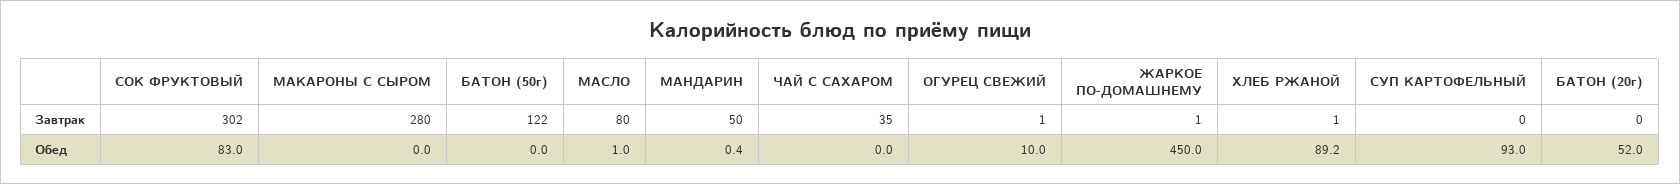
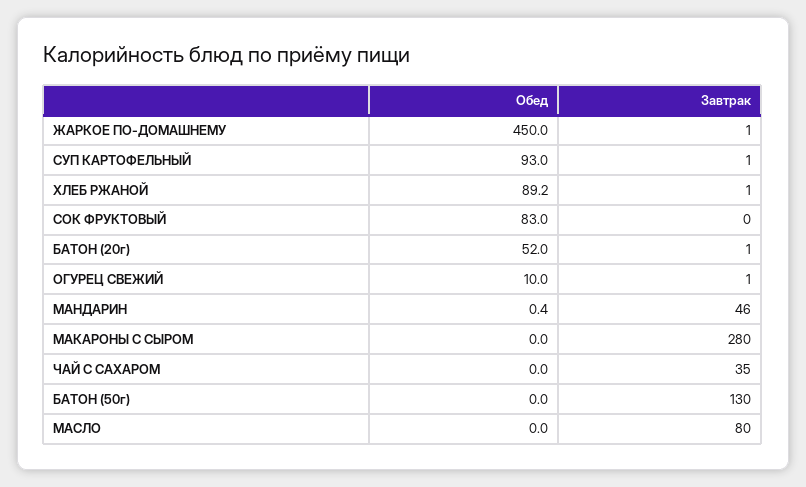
СОК ФРУКТОВЫЙ, Завтрак: 302 -> 0
БАТОН (50г), Завтрак: 122 -> 130
МАНДАРИН, Завтрак: 50 -> 46
СУП КАРТОФЕЛЬНЫЙ, Завтрак: 0 -> 1
БАТОН (20г), Завтрак: 0 -> 1
МАСЛО, Обед: 1 -> 0

